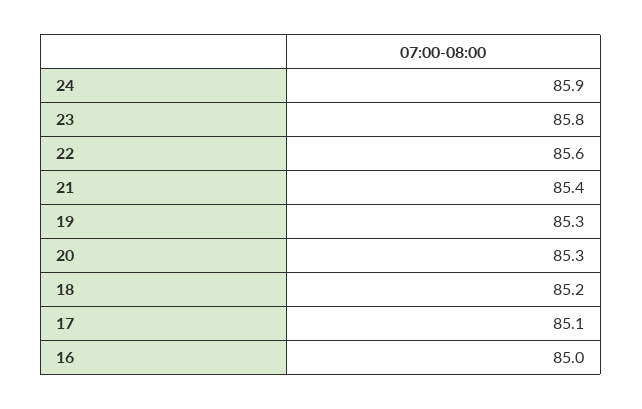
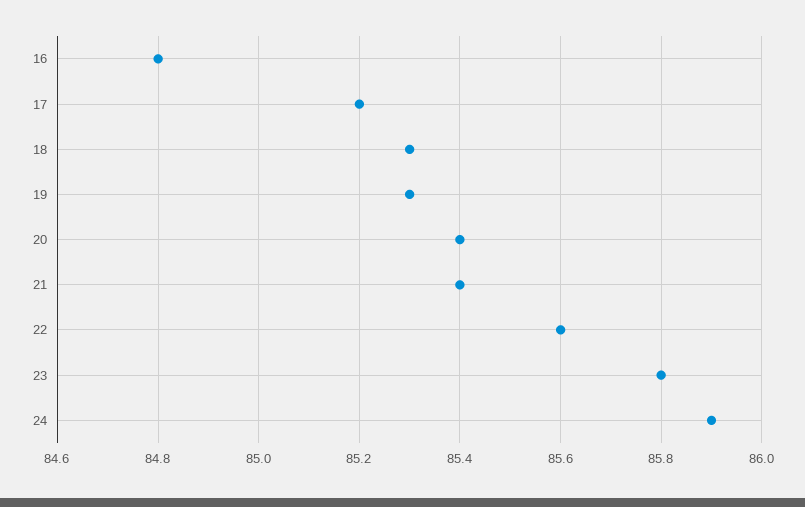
20: 85.3 -> 85.4
18: 85.2 -> 85.3
17: 85.1 -> 85.2
16: 85 -> 84.8

